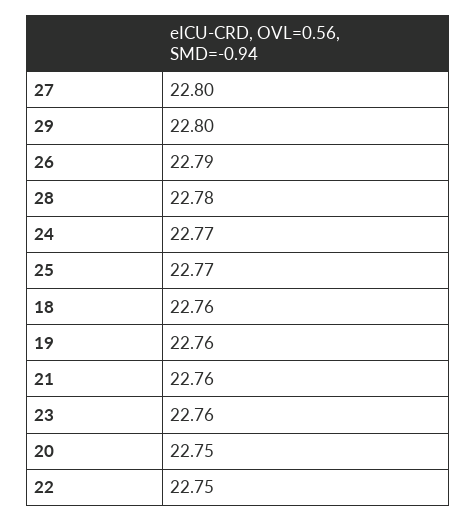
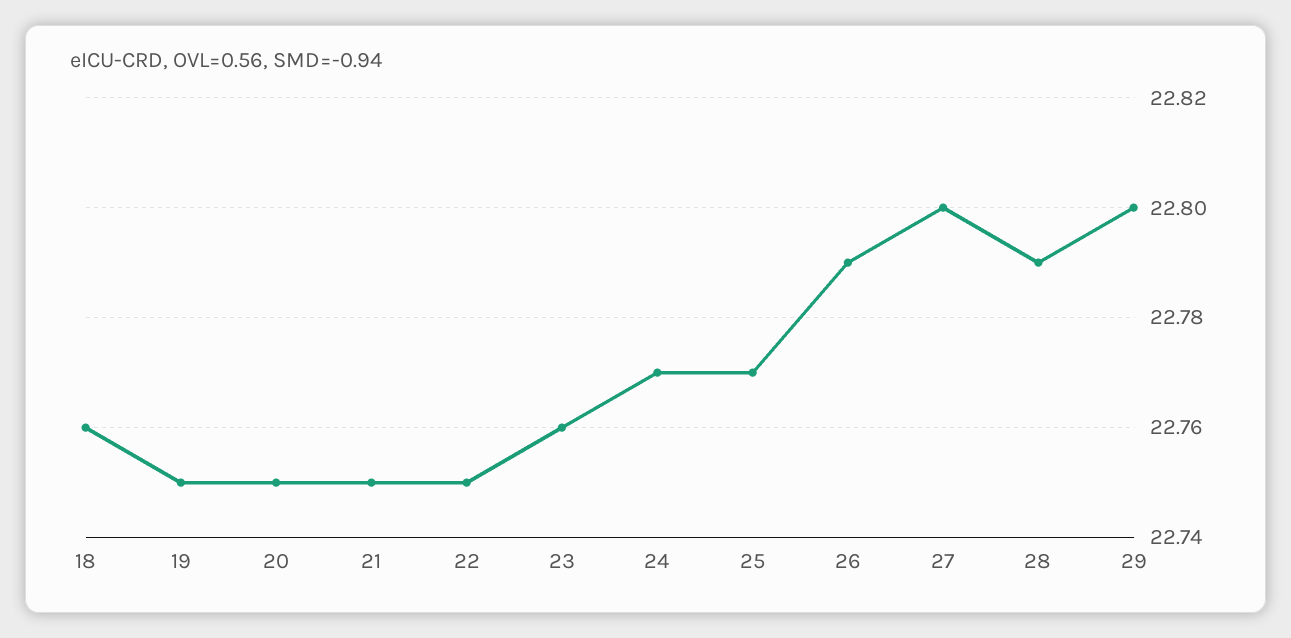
28: 22.78 -> 22.79
19: 22.76 -> 22.75
21: 22.76 -> 22.75

